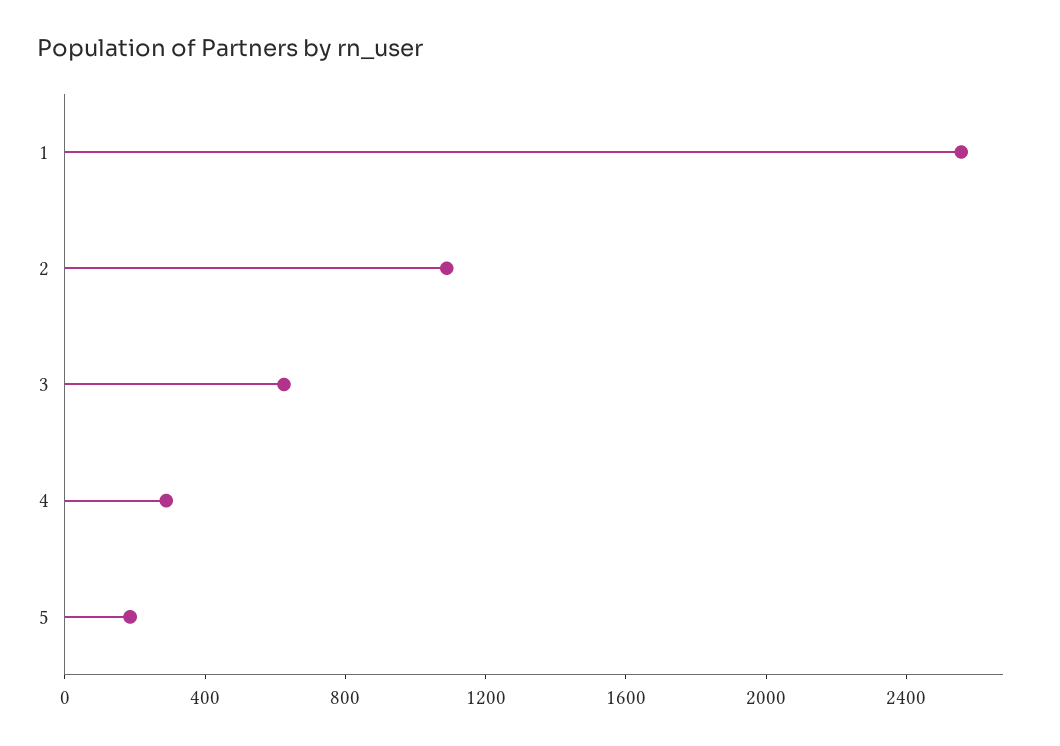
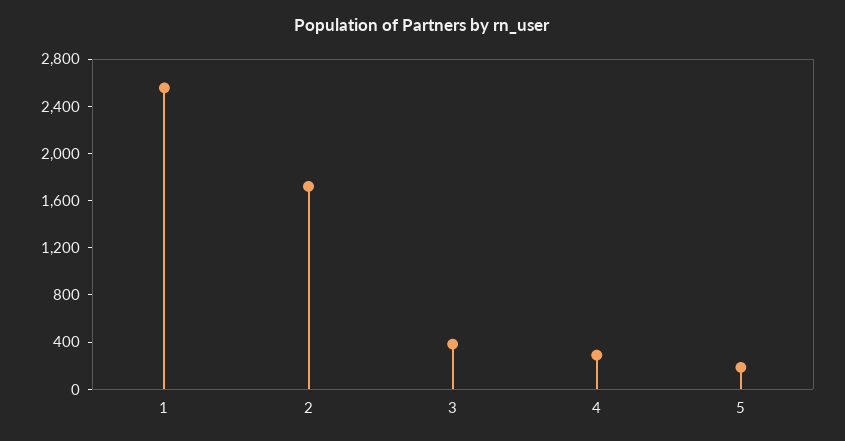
2: 1100 -> 1700
3: 600 -> 400

